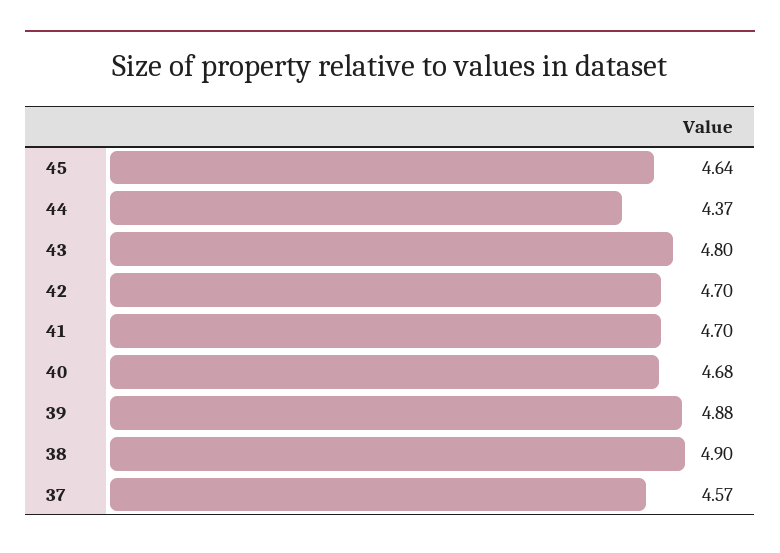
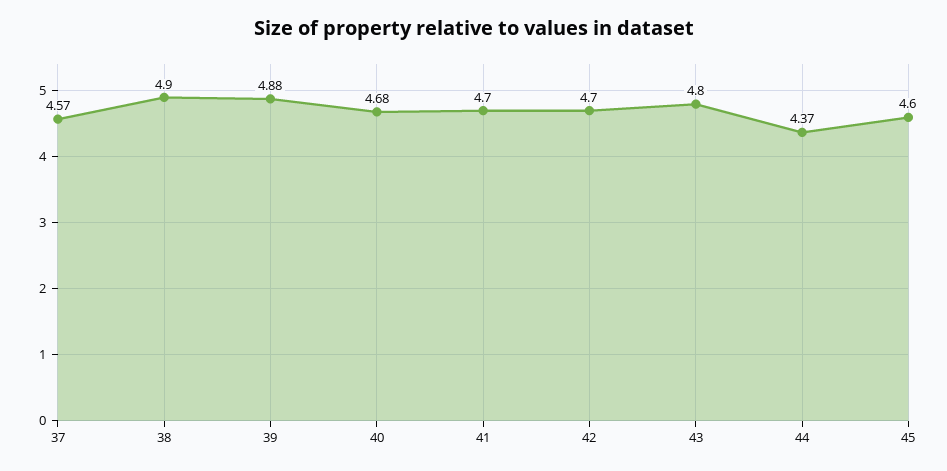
45: 4.64 -> 4.6

